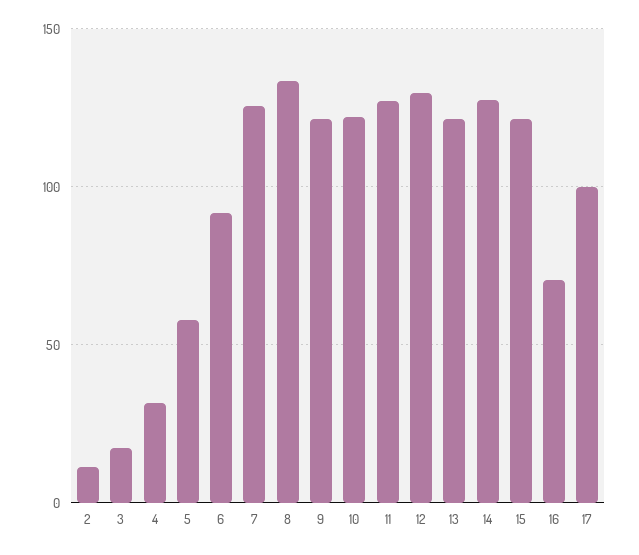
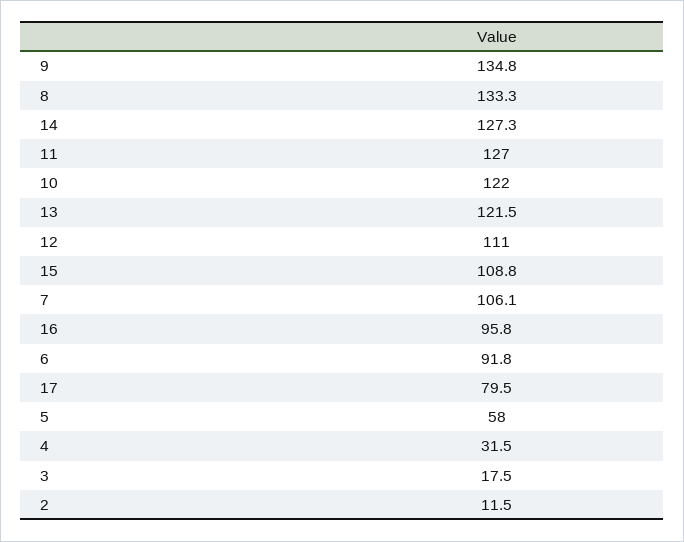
7: 125 -> 106.1
9: 120 -> 134.8
12: 130 -> 111
15: 120 -> 108.8
16: 70 -> 95.8
17: 100 -> 79.5

